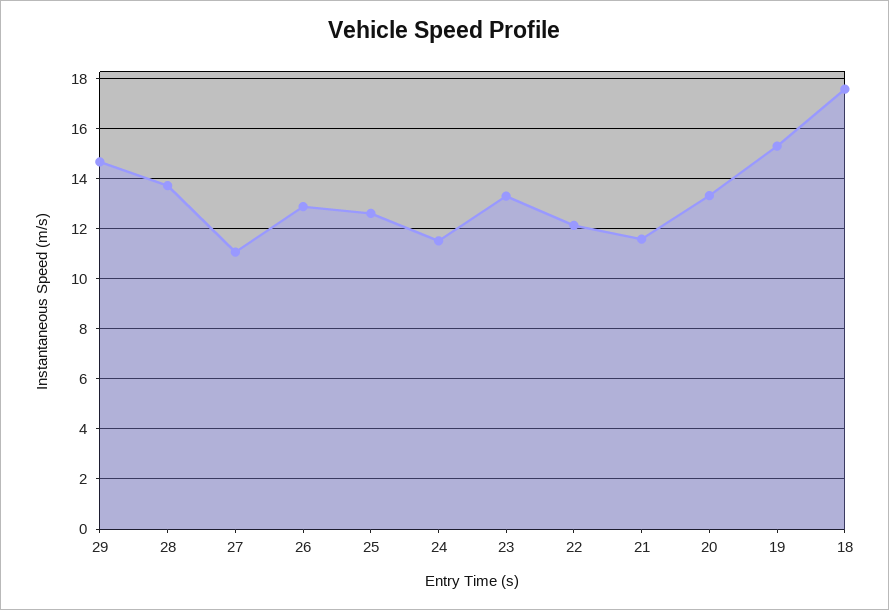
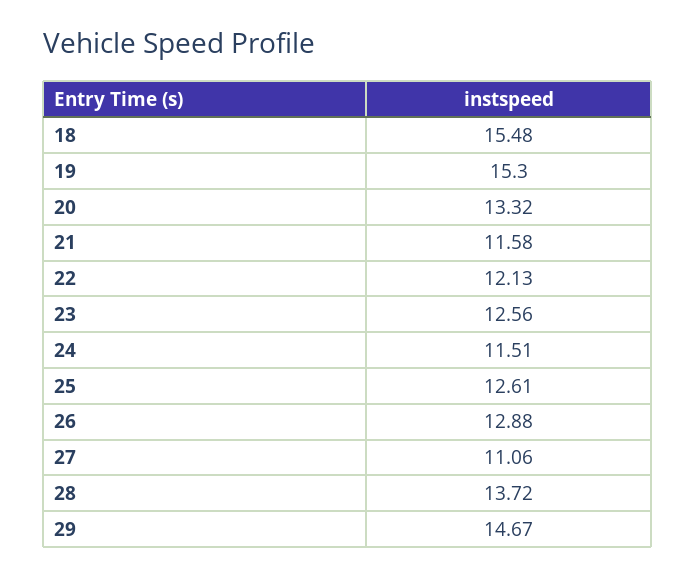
23: 13.25 -> 12.56
18: 17.5 -> 15.48

